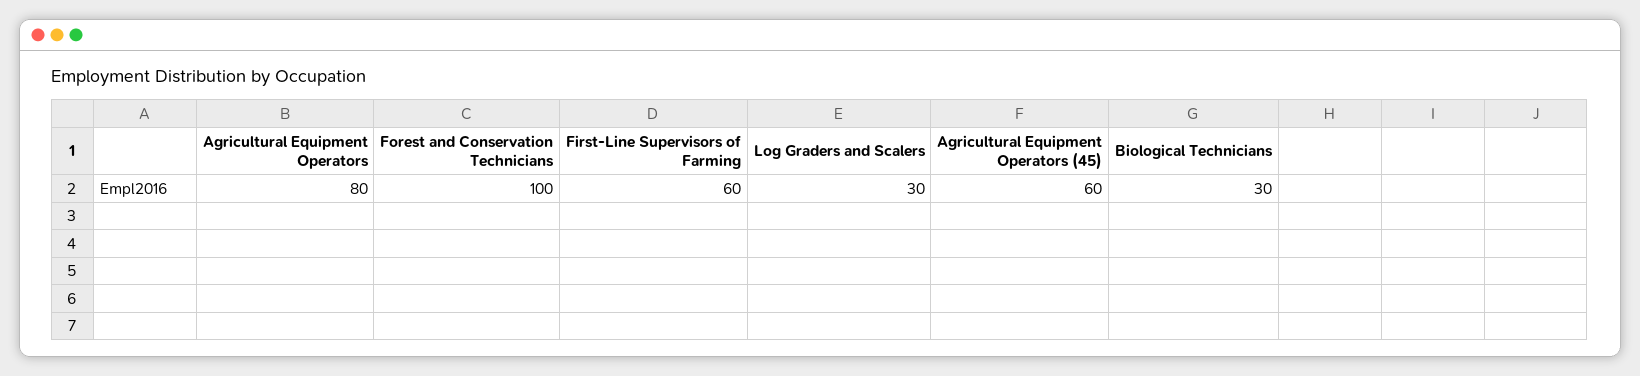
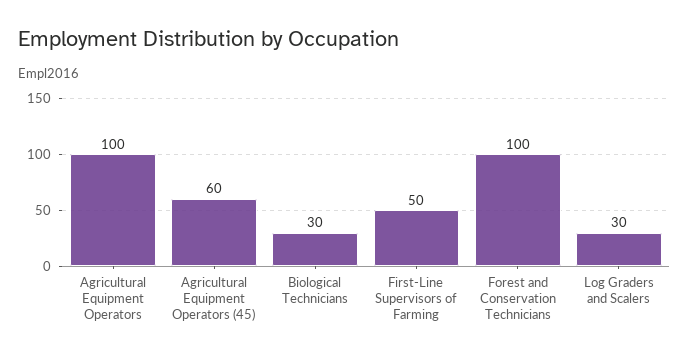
Agricultural Equipment Operators: 80 -> 100
First-Line Supervisors of Farming: 60 -> 50

